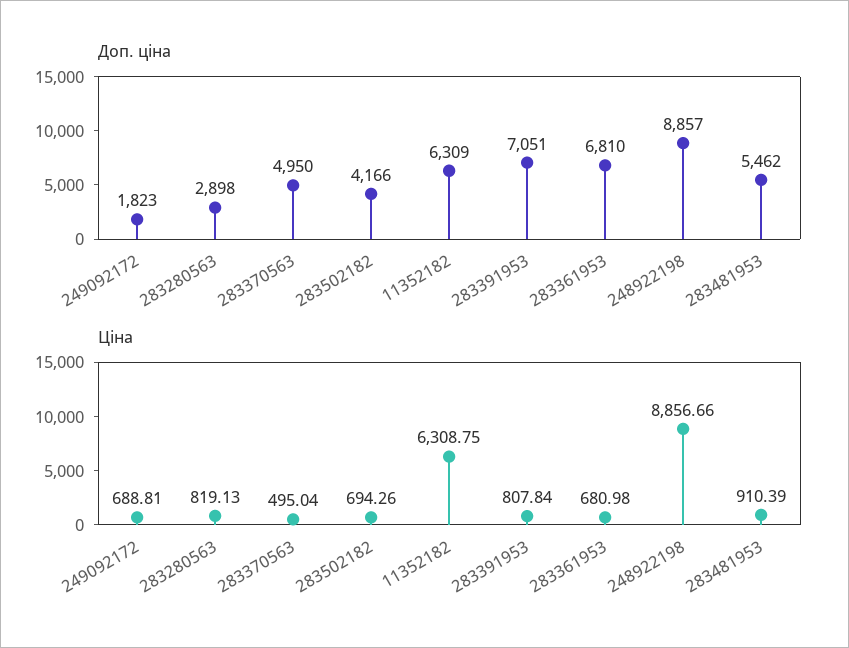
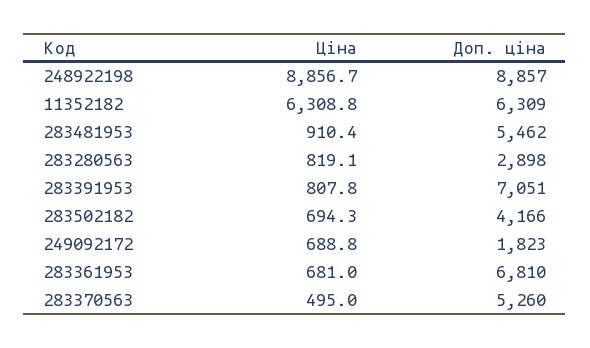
Доп. ціна, 283370563: 4950 -> 5260

